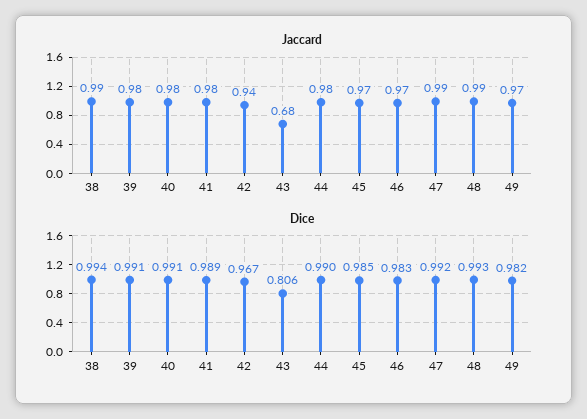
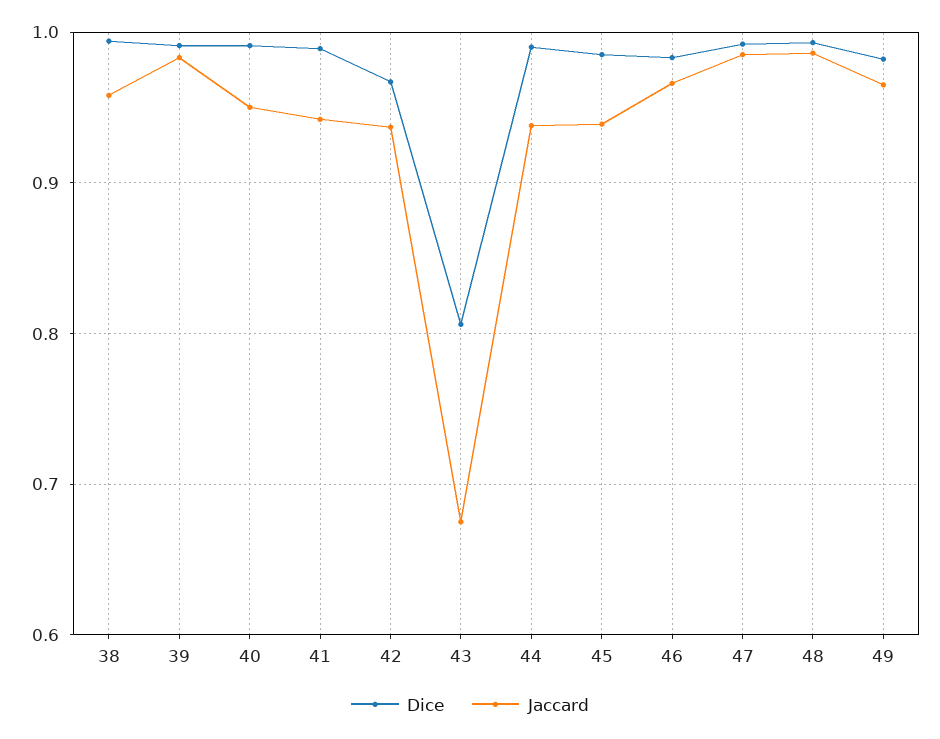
Jaccard, 38: 0.99 -> 0.96
Jaccard, 40: 0.98 -> 0.95
Jaccard, 41: 0.98 -> 0.94
Jaccard, 44: 0.98 -> 0.94
Jaccard, 45: 0.97 -> 0.94

